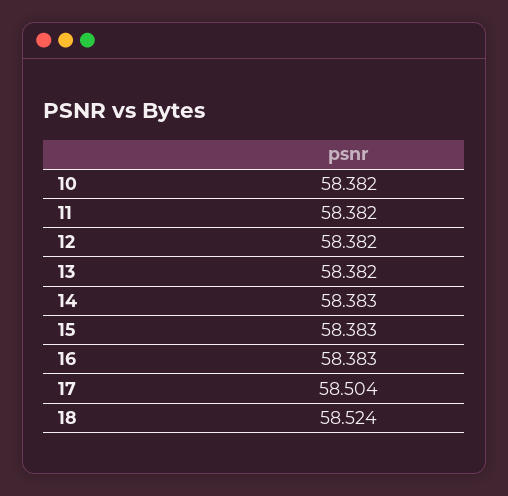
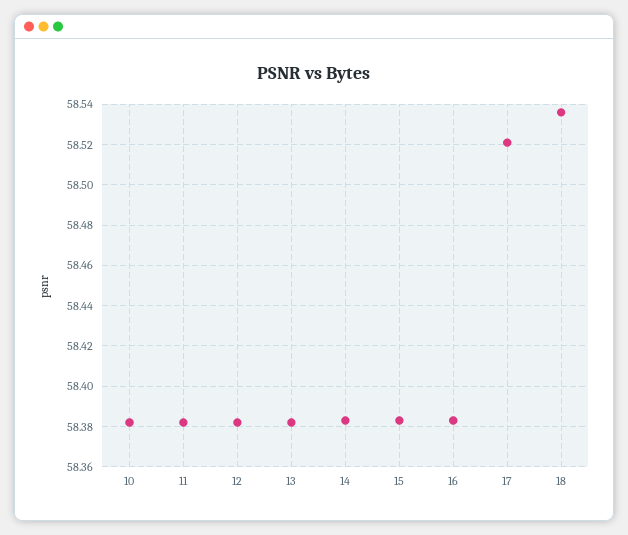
17: 58.504 -> 58.52
18: 58.524 -> 58.535

